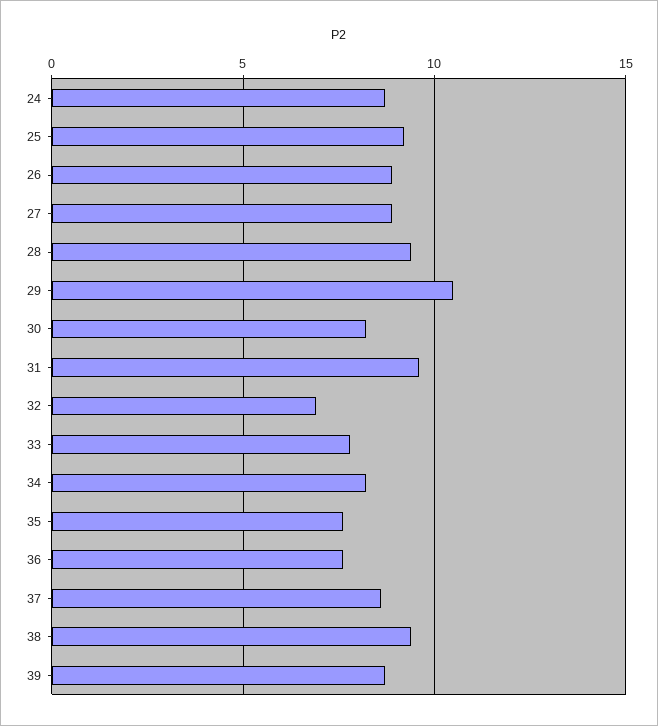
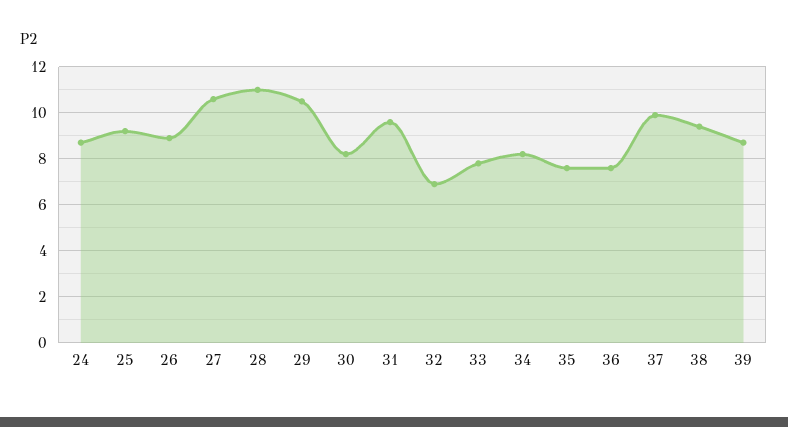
27: 9 -> 10.5
28: 9.5 -> 11
37: 8.5 -> 10

